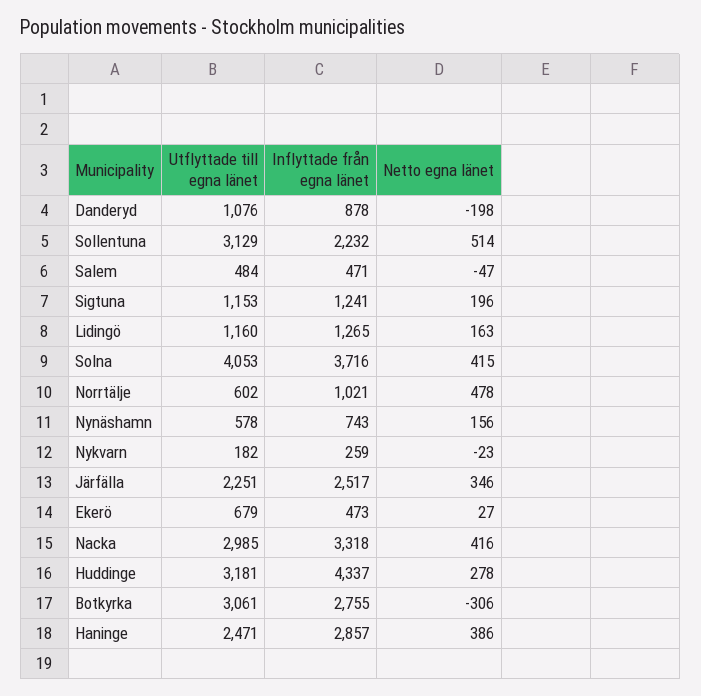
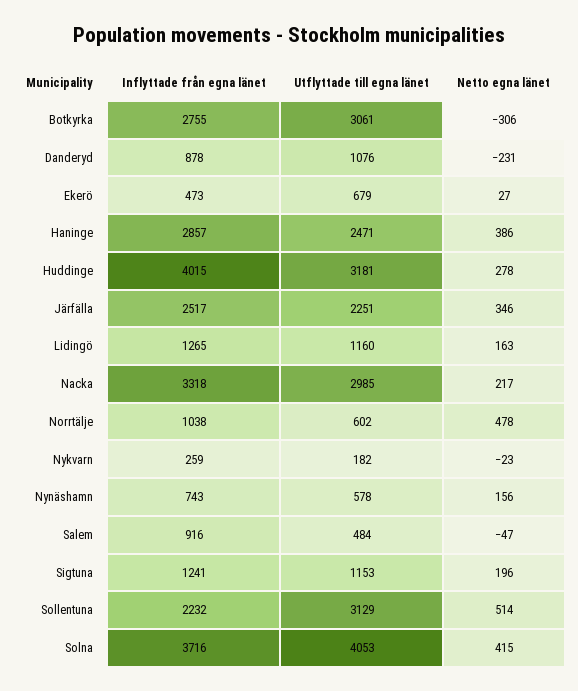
Netto egna länet, Danderyd: -198 -> -231
Inflyttade från egna länet, Salem: 471 -> 916
Inflyttade från egna länet, Norrtälje: 1021 -> 1038
Netto egna länet, Nacka: 416 -> 217
Inflyttade från egna länet, Huddinge: 4337 -> 4015

